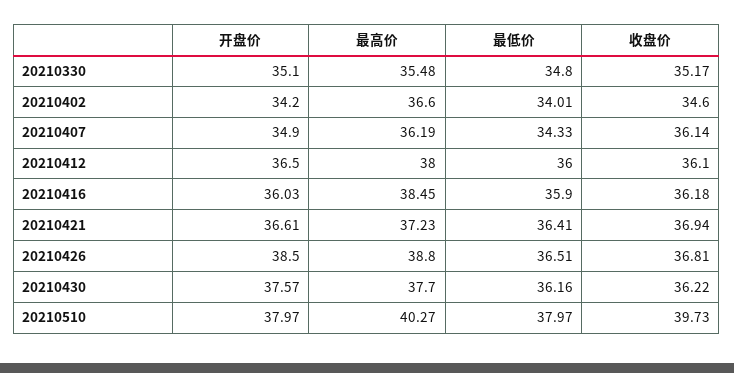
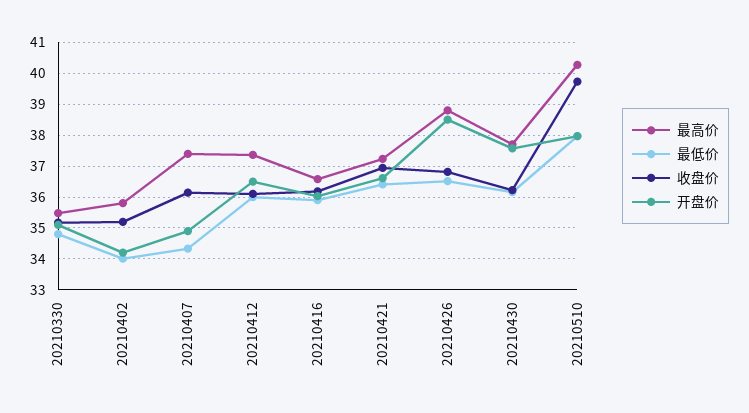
最高价, 20210402: 36.6 -> 35.8
收盘价, 20210402: 34.6 -> 35.2
最高价, 20210407: 36.19 -> 37.4
最高价, 20210412: 38 -> 37.4
最高价, 20210416: 38.45 -> 36.6

